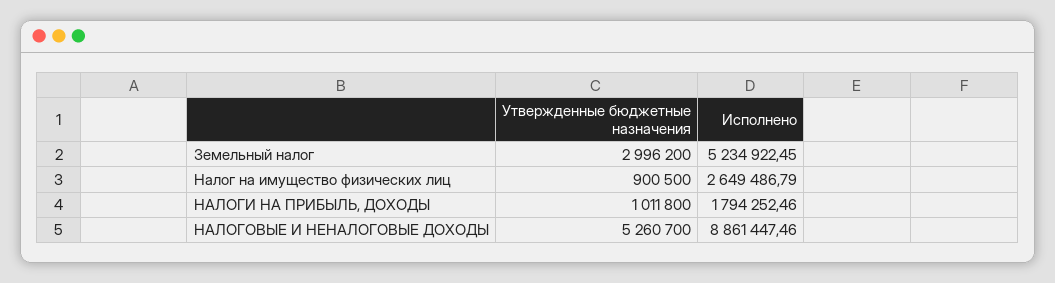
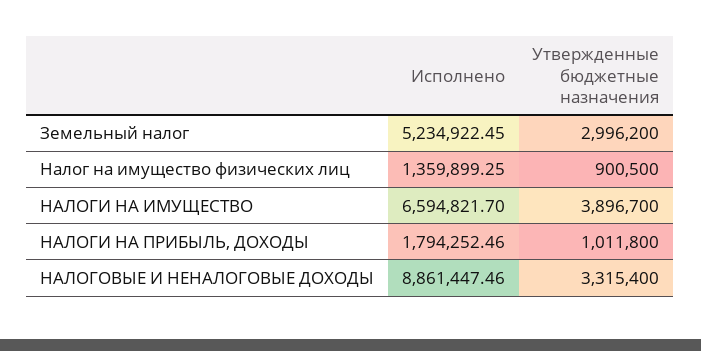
Исполнено, Налог на имущество физических лиц: 2649486.79 -> 1359899.25
Утвержденные бюджетные назначения, НАЛОГОВЫЕ И НЕНАЛОГОВЫЕ ДОХОДЫ: 5260700 -> 3315400
Исполнено, НАЛОГИ НА ИМУЩЕСТВО: none -> 6594821.7
Утвержденные бюджетные назначения, НАЛОГИ НА ИМУЩЕСТВО: none -> 3896700

